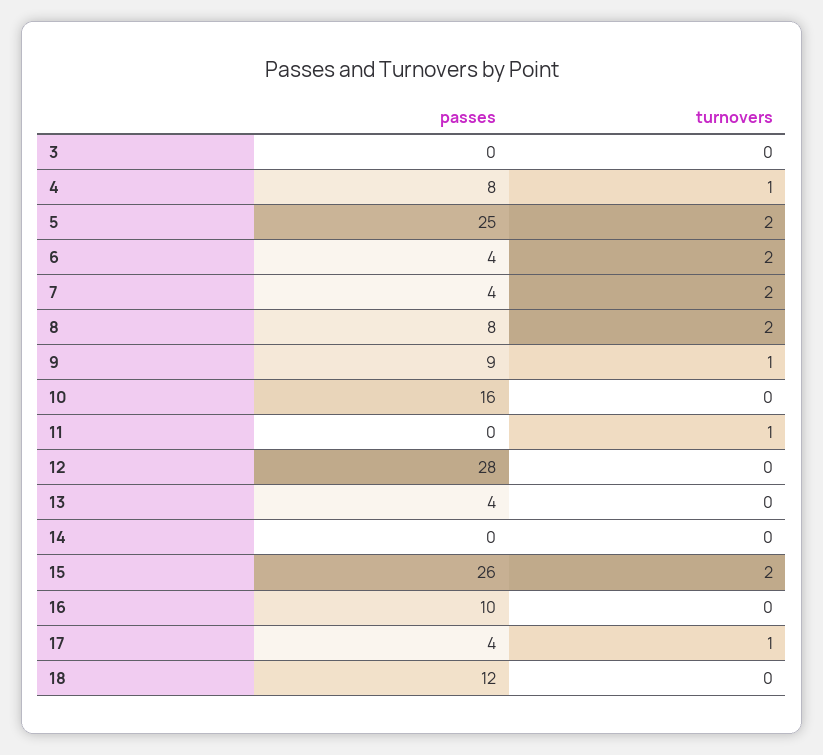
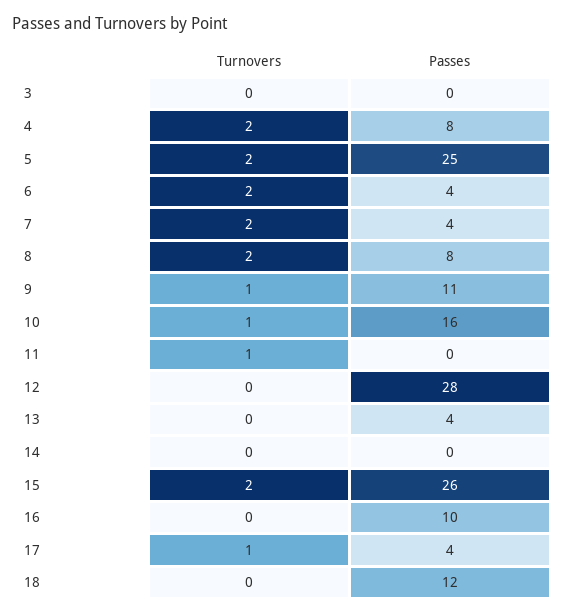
turnovers, 4: 1 -> 2
passes, 9: 9 -> 11
turnovers, 10: 0 -> 1

